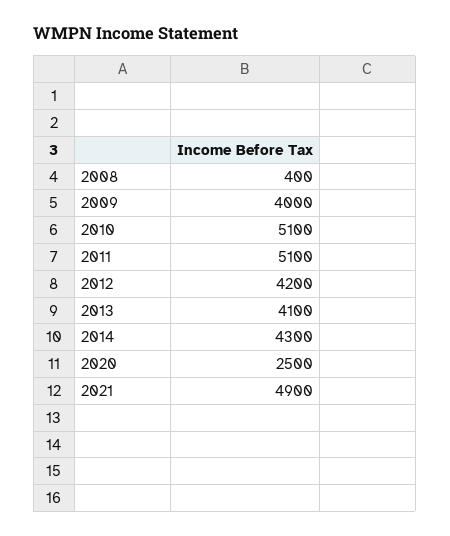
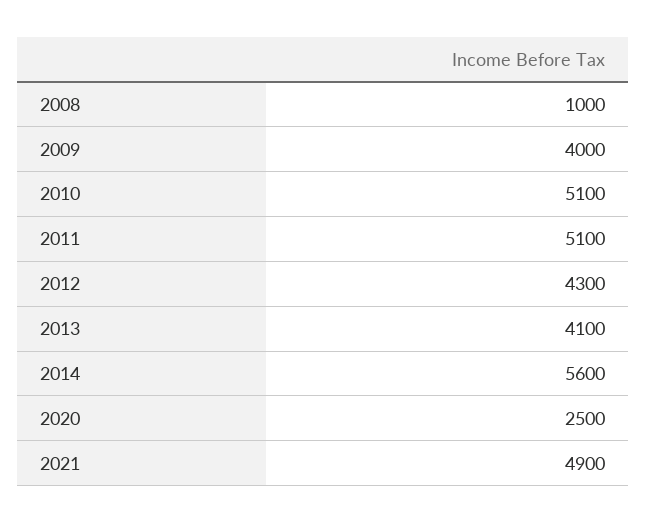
2008: 400 -> 1000
2012: 4200 -> 4300
2014: 4300 -> 5600

